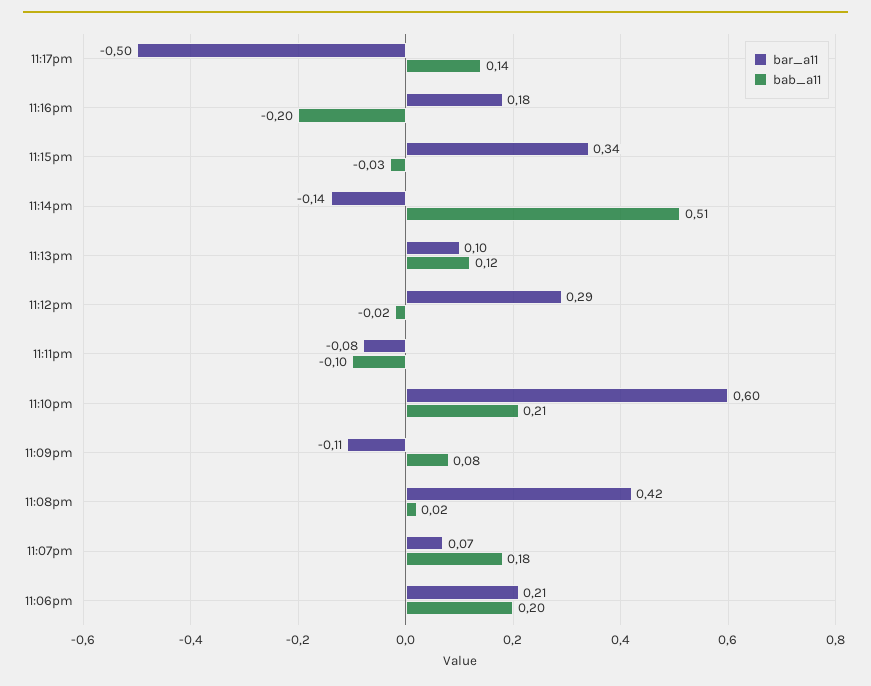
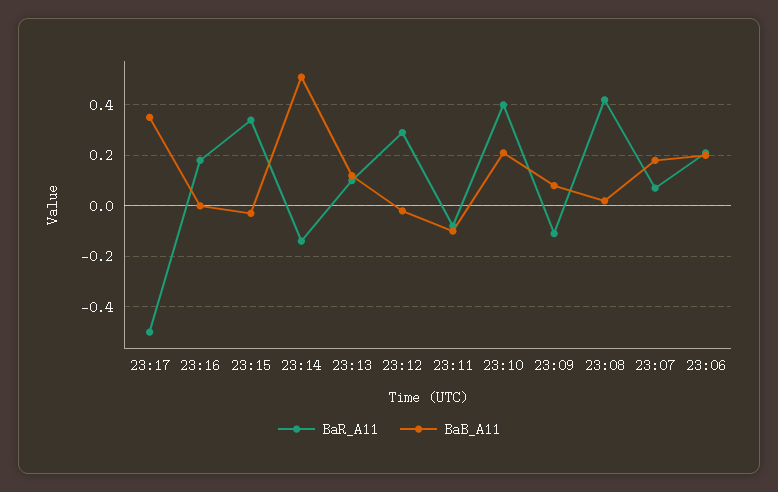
bab_a11, 11:17pm: 0.14 -> 0.35
bab_a11, 11:16pm: -0.2 -> 0
bar_a11, 11:10pm: 0.6 -> 0.4

